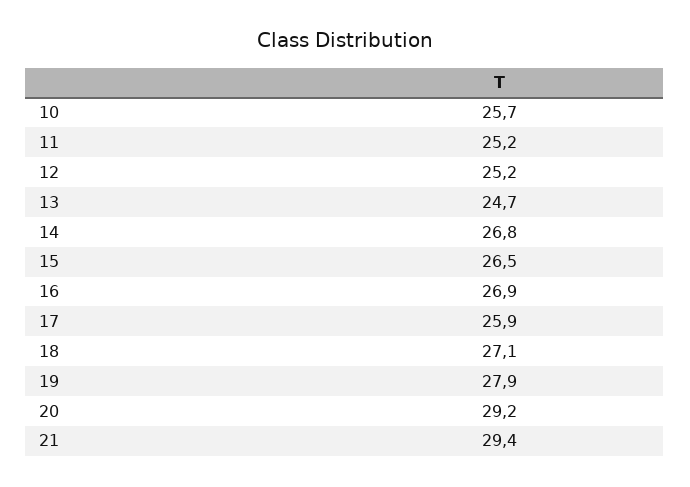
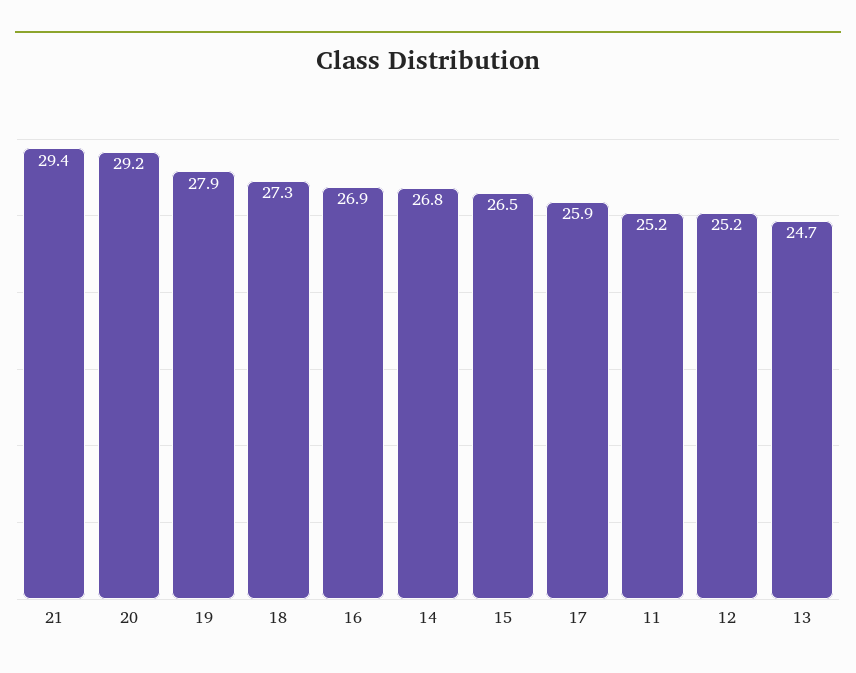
10: 25.7 -> none
18: 27.1 -> 27.3

